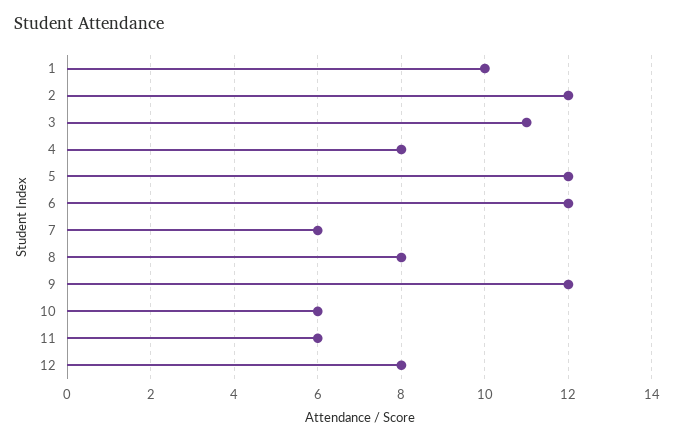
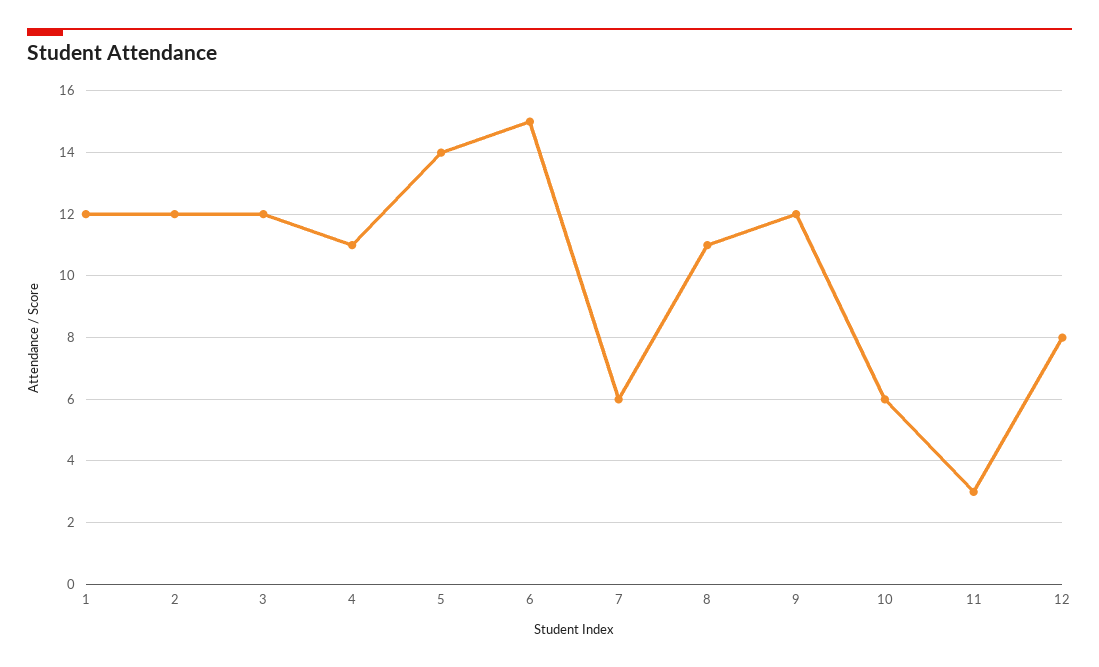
1: 10 -> 12
3: 11 -> 12
4: 8 -> 11
5: 12 -> 14
6: 12 -> 15
8: 8 -> 11
11: 6 -> 3

